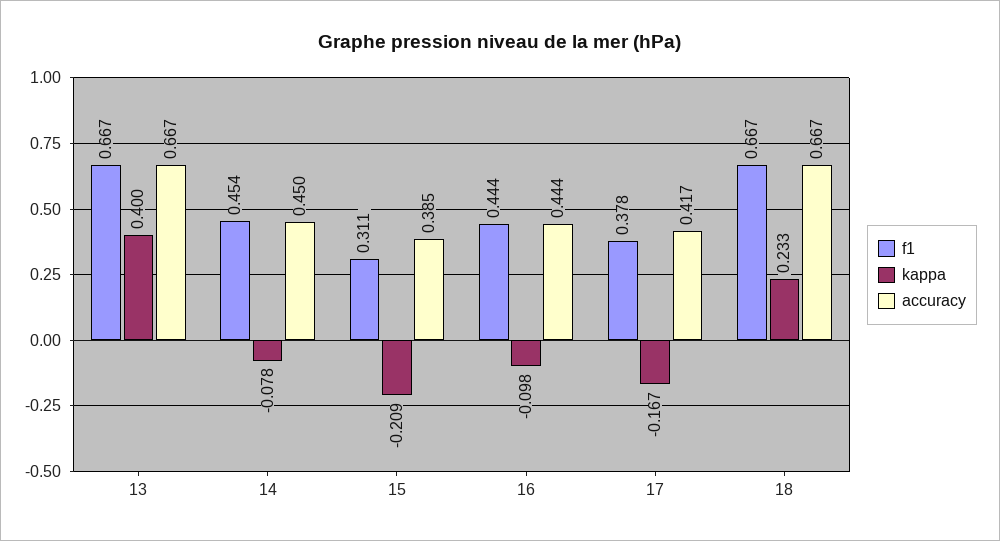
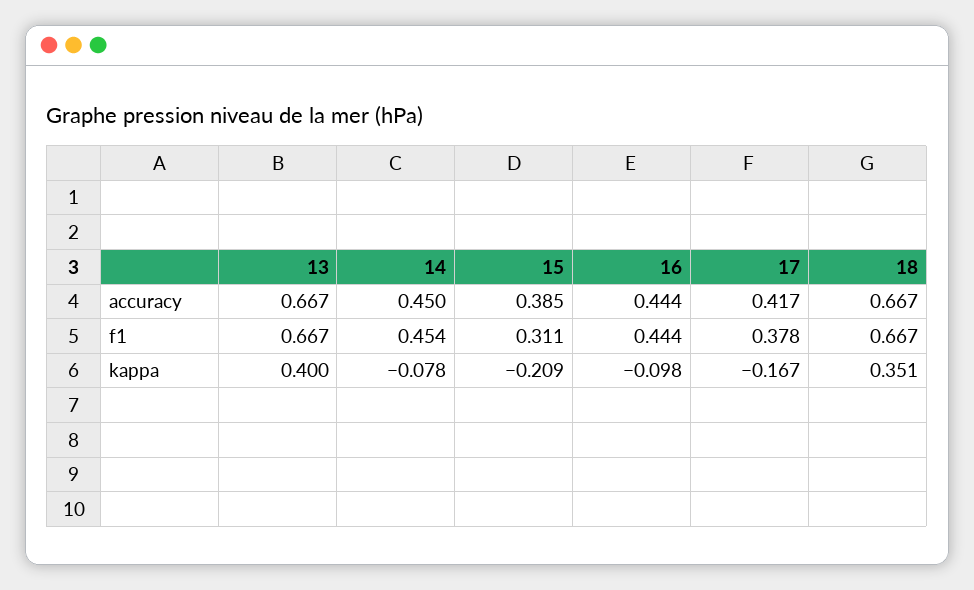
kappa, 18: 0.233 -> 0.351

